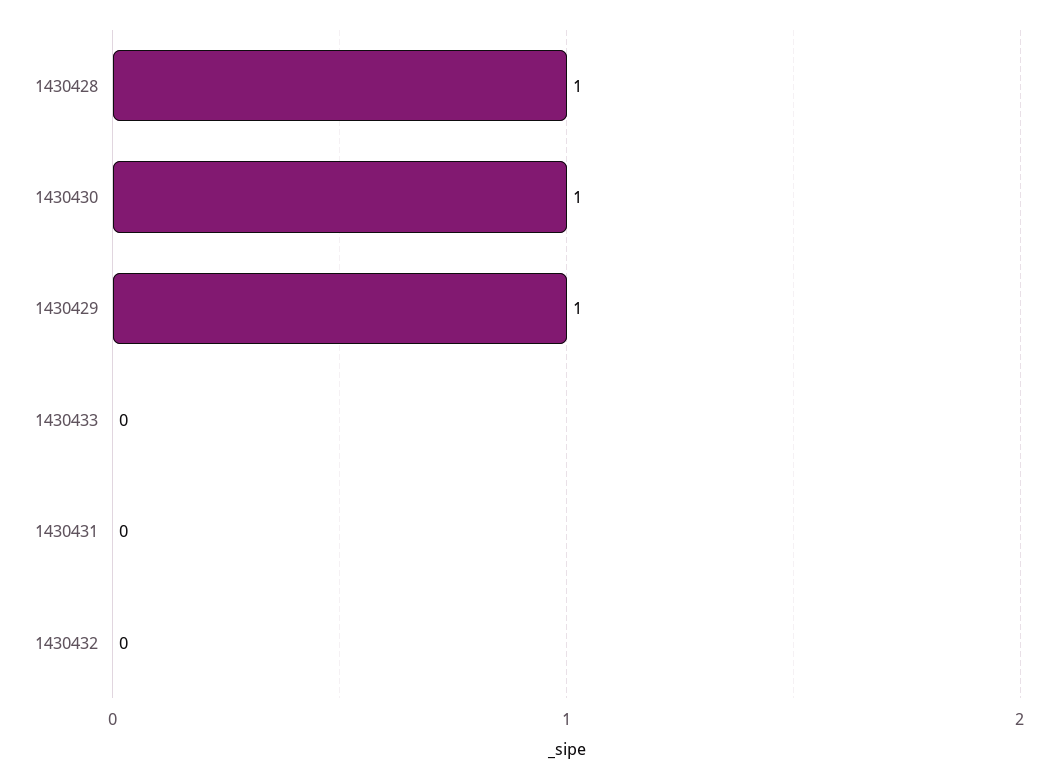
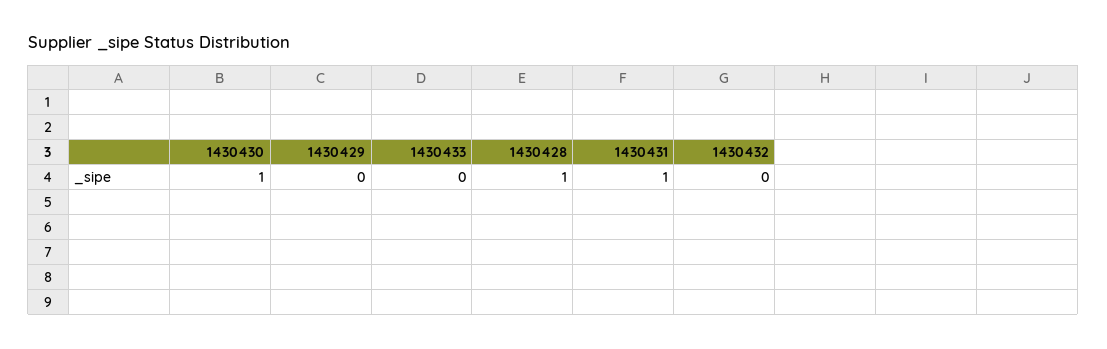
1430429: 1 -> 0
1430431: 0 -> 1

